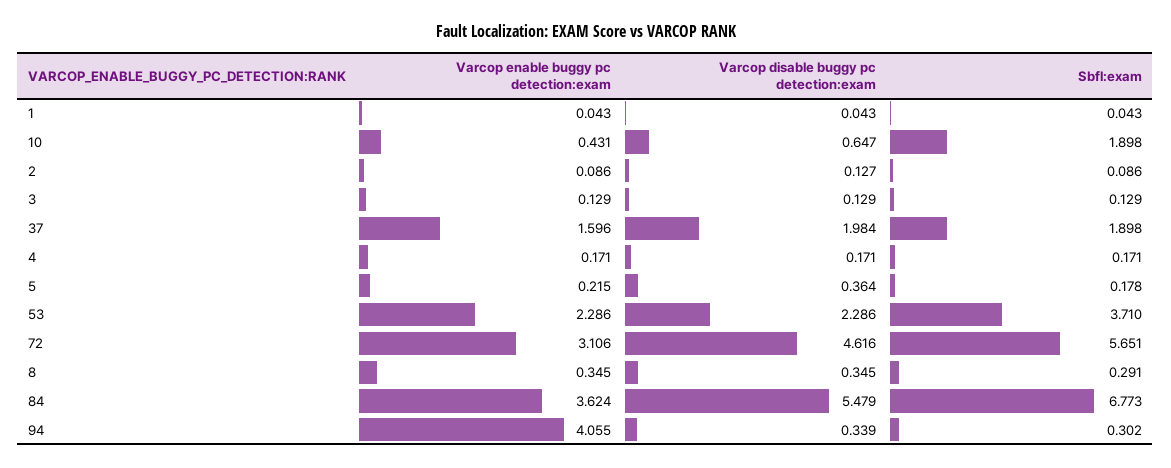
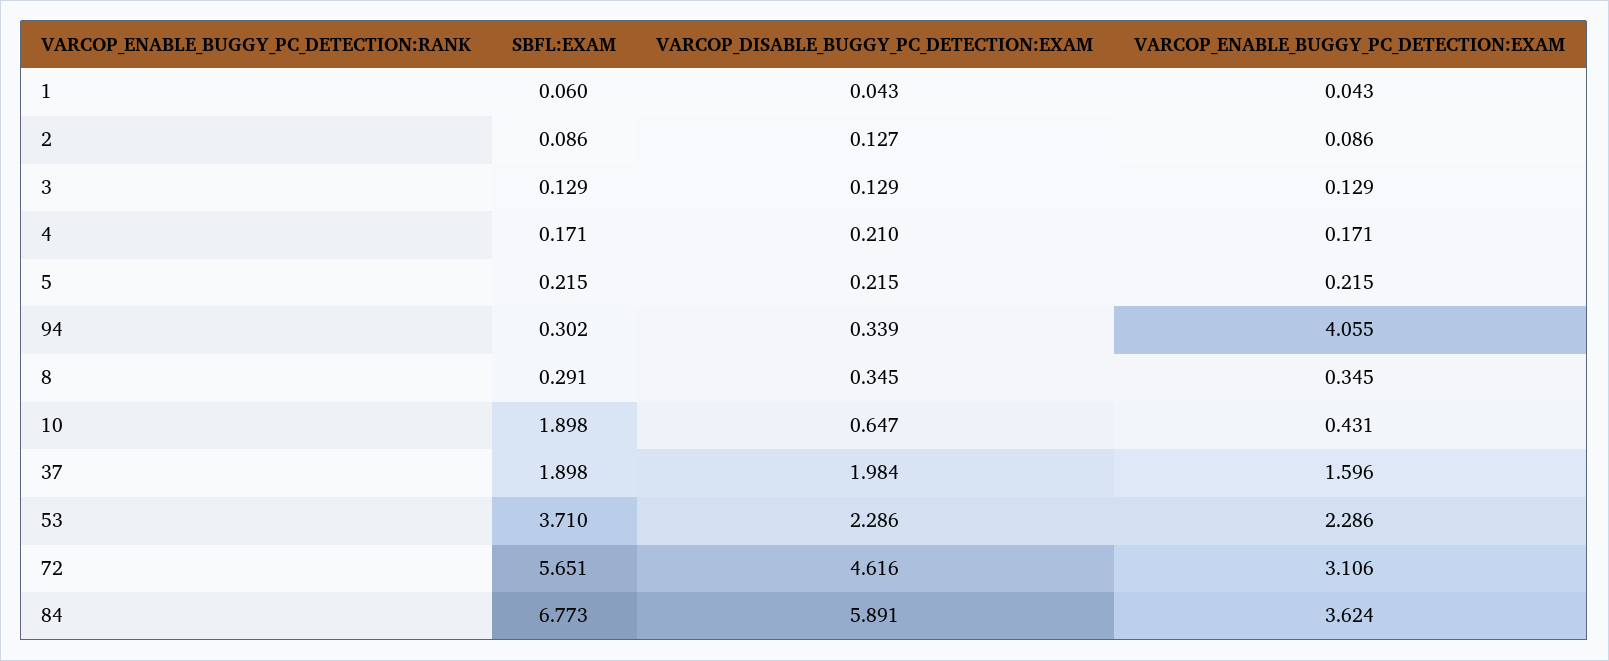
Sbfl:exam, 1: 0.043 -> 0.06
Varcop disable buggy pc detection:exam, 4: 0.171 -> 0.21
Varcop disable buggy pc detection:exam, 5: 0.364 -> 0.215
Sbfl:exam, 5: 0.178 -> 0.215
Varcop disable buggy pc detection:exam, 84: 5.479 -> 5.891

